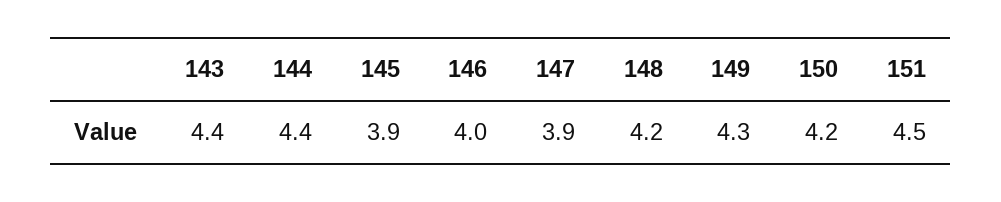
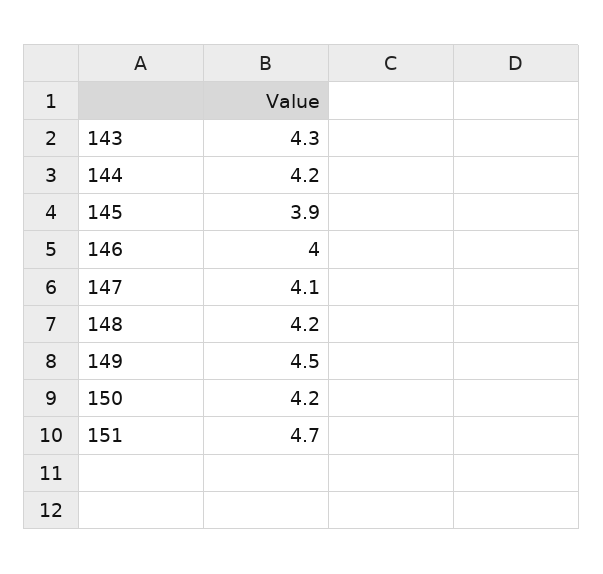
143: 4.4 -> 4.3
144: 4.4 -> 4.2
147: 3.9 -> 4.1
149: 4.3 -> 4.5
151: 4.5 -> 4.7

